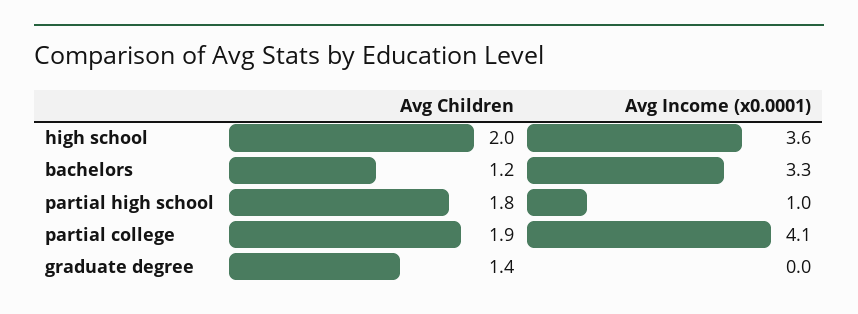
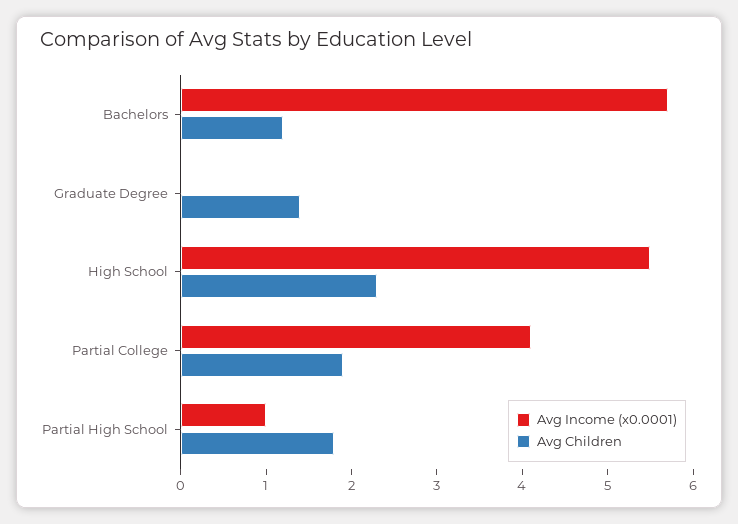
Avg Children, high school: 2 -> 2.3
Avg Income (x0.0001), high school: 3.6 -> 5.5
Avg Income (x0.0001), bachelors: 3.3 -> 5.7

